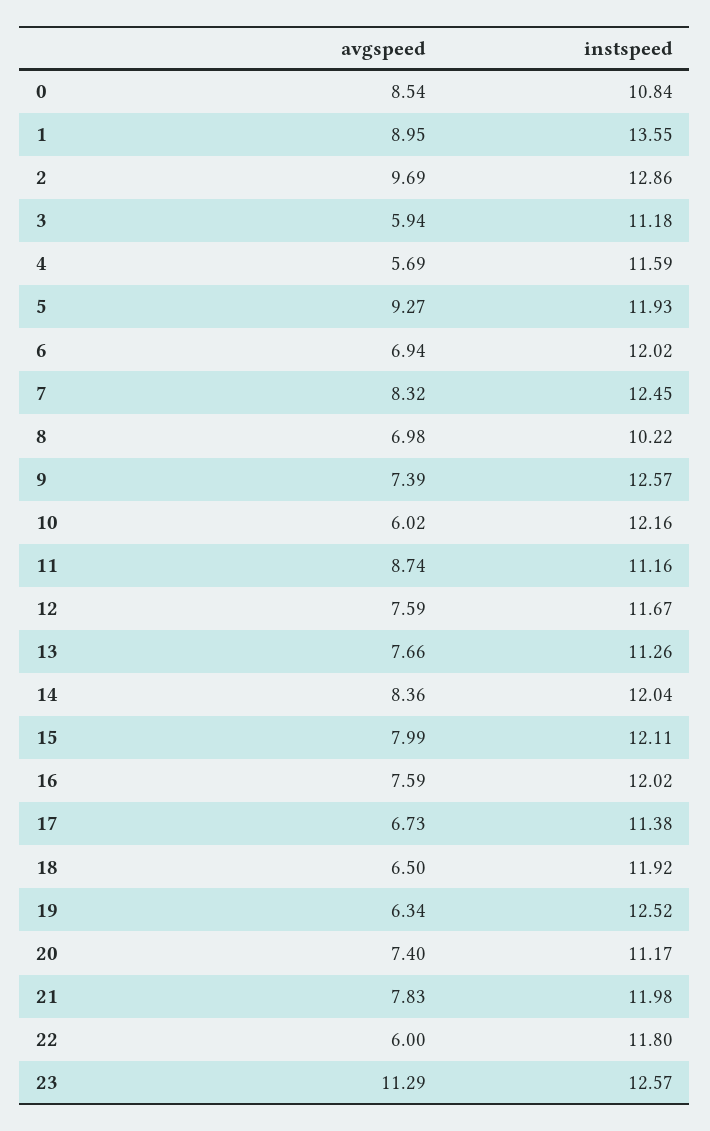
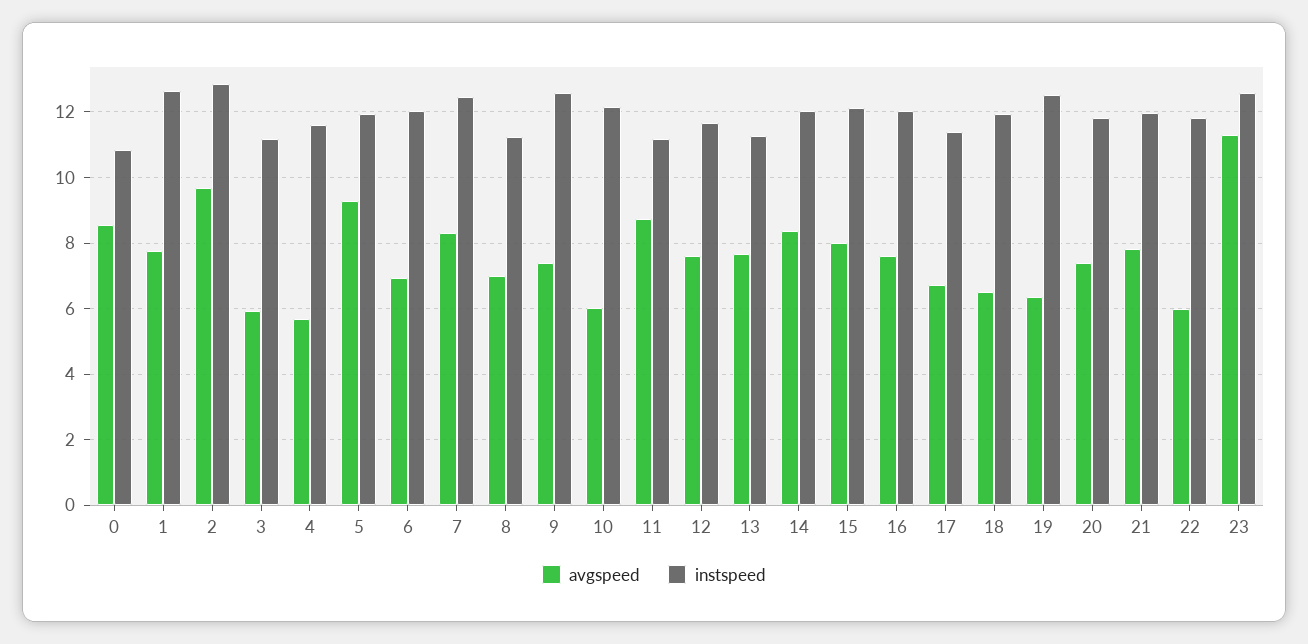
avgspeed, 1: 8.95 -> 7.8
instspeed, 1: 13.55 -> 12.6
instspeed, 8: 10.22 -> 11.2
instspeed, 20: 11.17 -> 11.8

